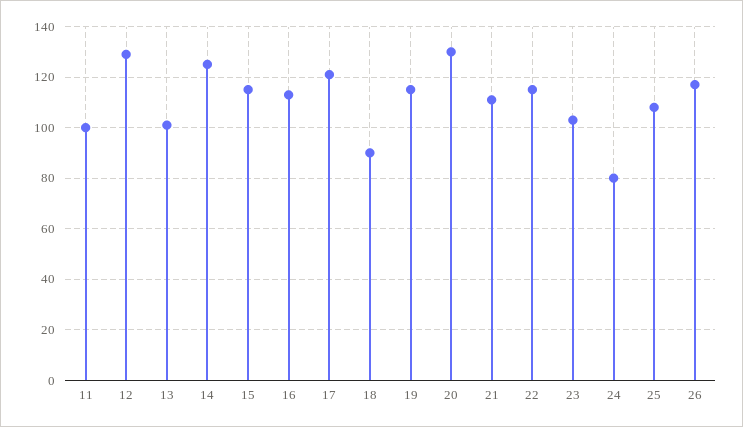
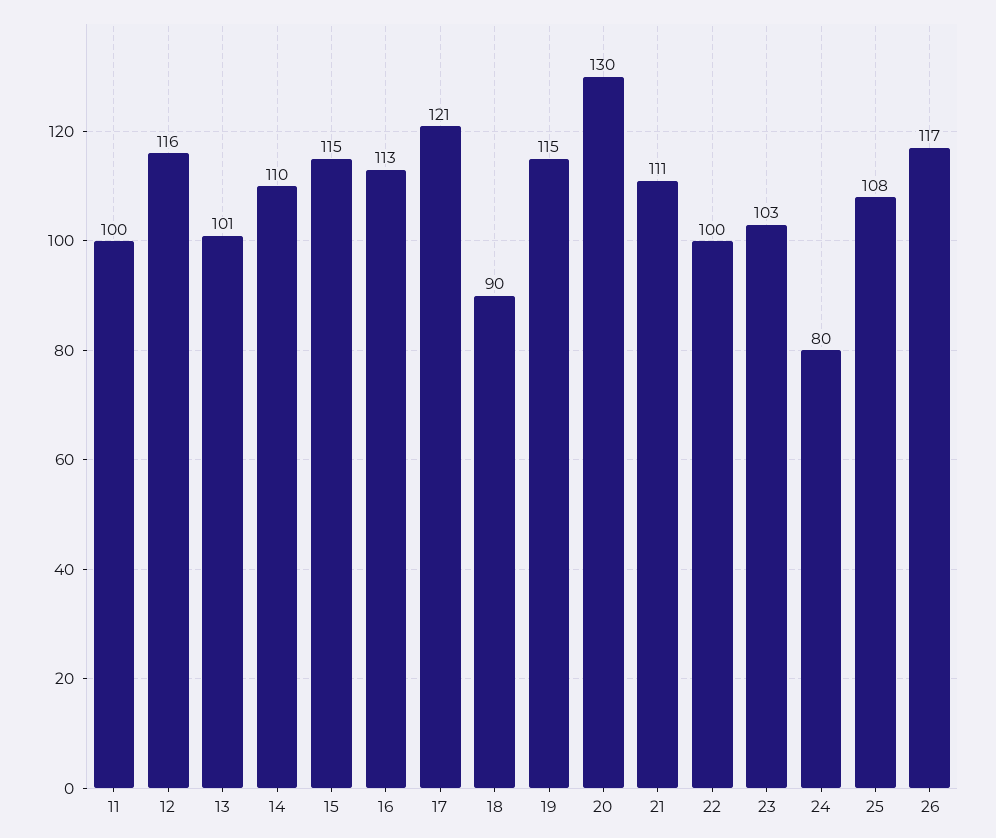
12: 130 -> 116
14: 125 -> 110
22: 115 -> 100

